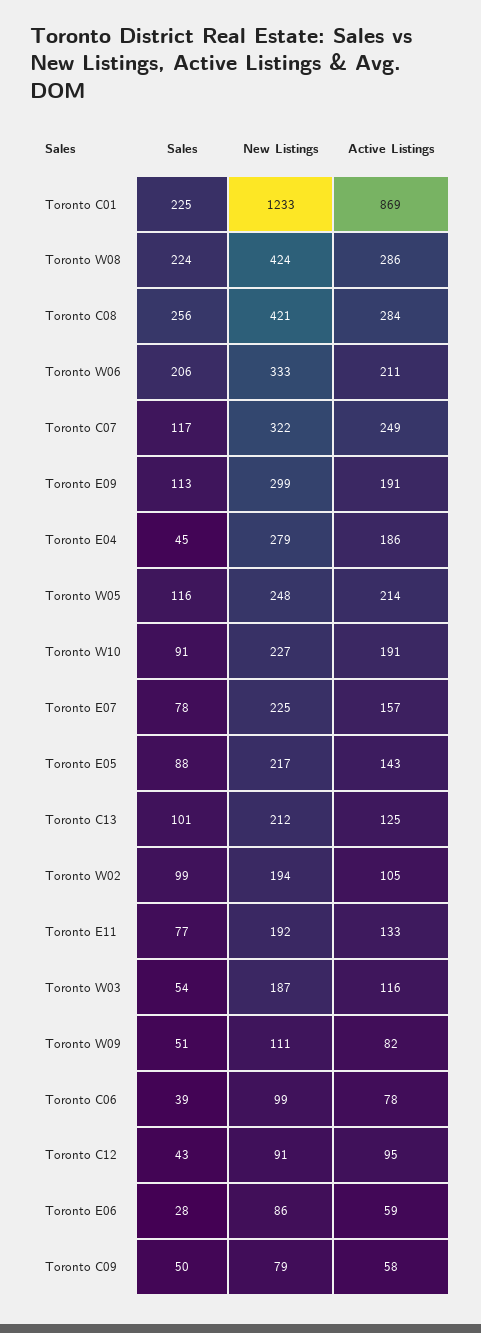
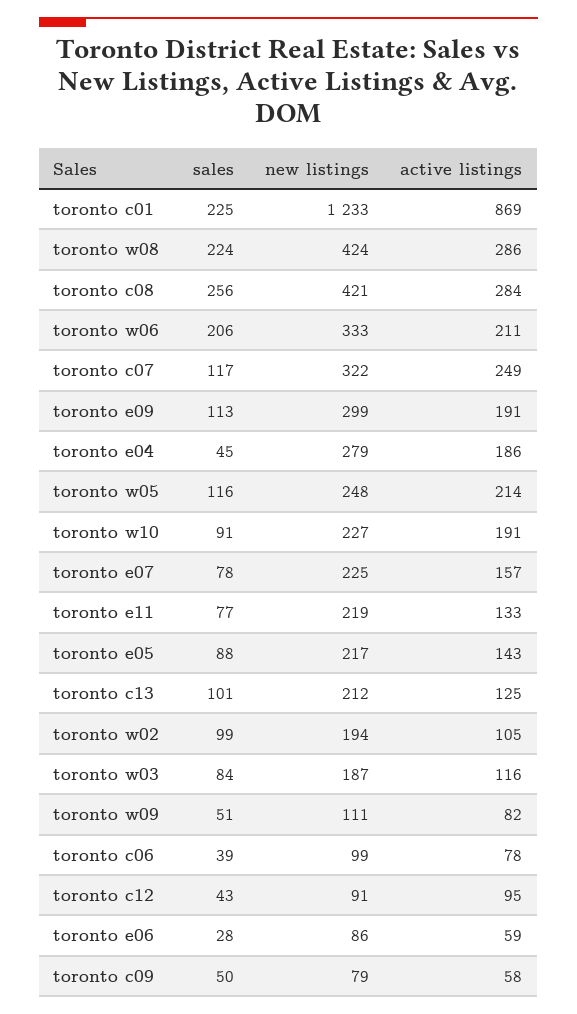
New Listings, Toronto E11: 192 -> 219
Sales, Toronto W03: 54 -> 84

